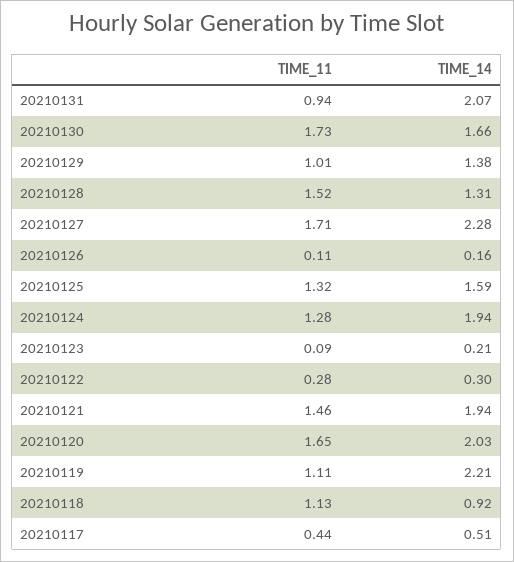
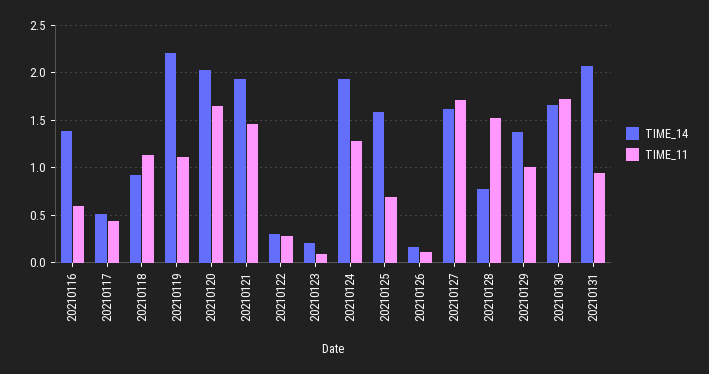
TIME_14, 20210128: 1.31 -> 0.8
TIME_14, 20210127: 2.28 -> 1.6
TIME_11, 20210125: 1.32 -> 0.7
TIME_14, 20210116: none -> 1.4
TIME_11, 20210116: none -> 0.6

